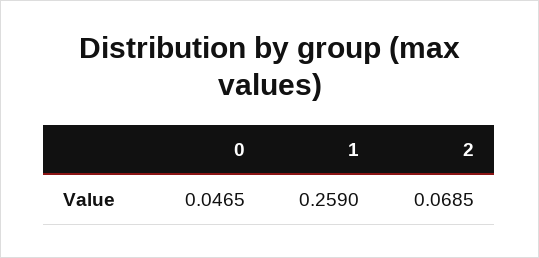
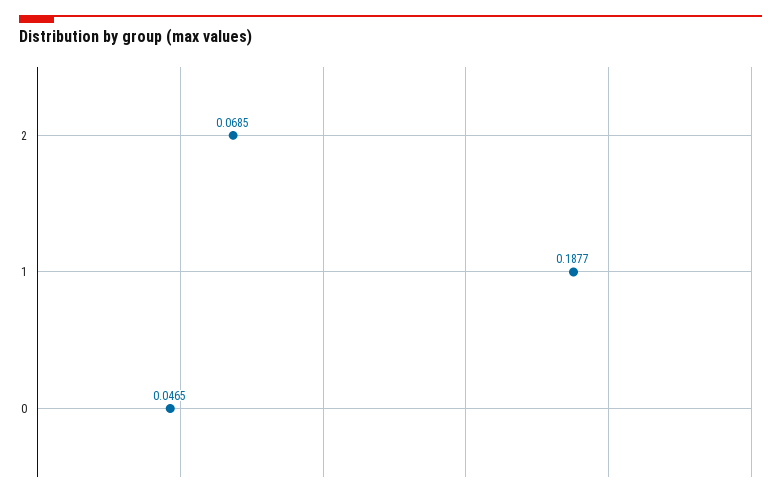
1: 0.259 -> 0.1877

